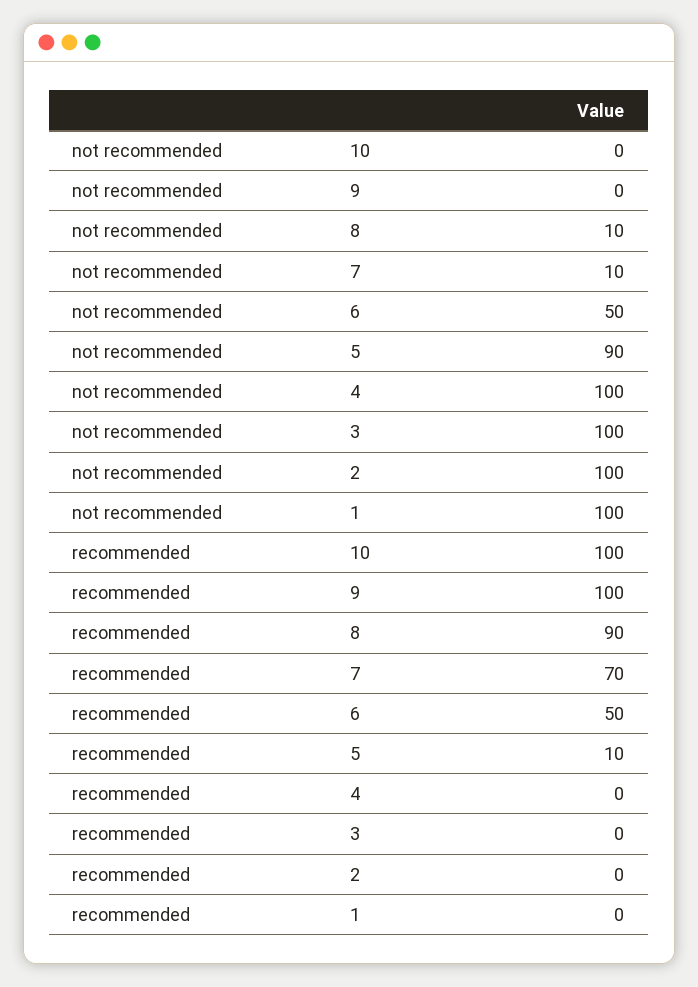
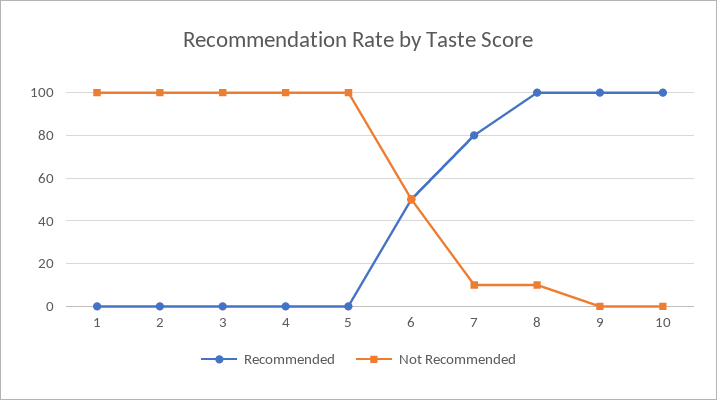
not recommended, 5: 90 -> 100
recommended, 8: 90 -> 100
recommended, 7: 70 -> 80
recommended, 5: 10 -> 0

